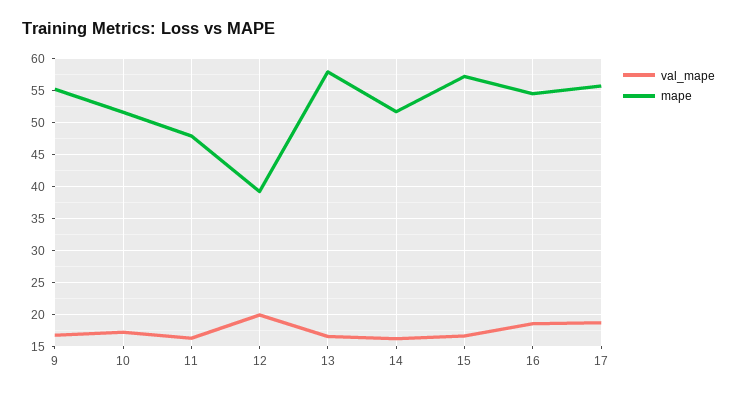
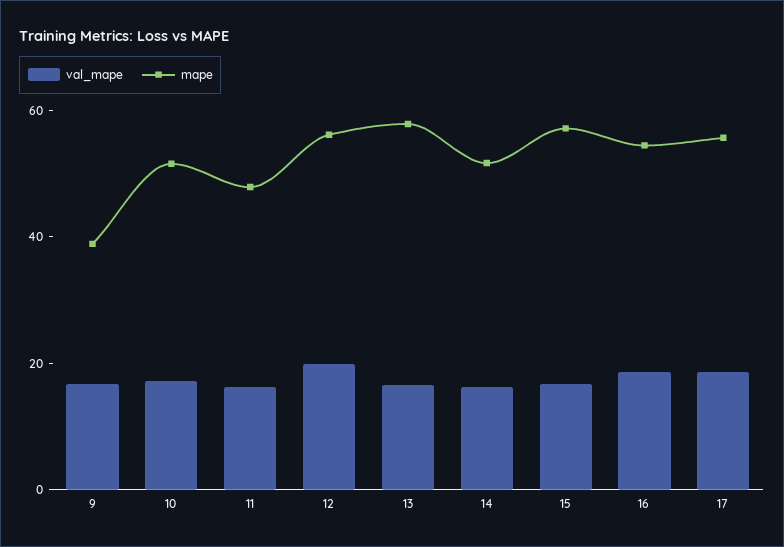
mape, 9: 55 -> 40
mape, 12: 39 -> 55

